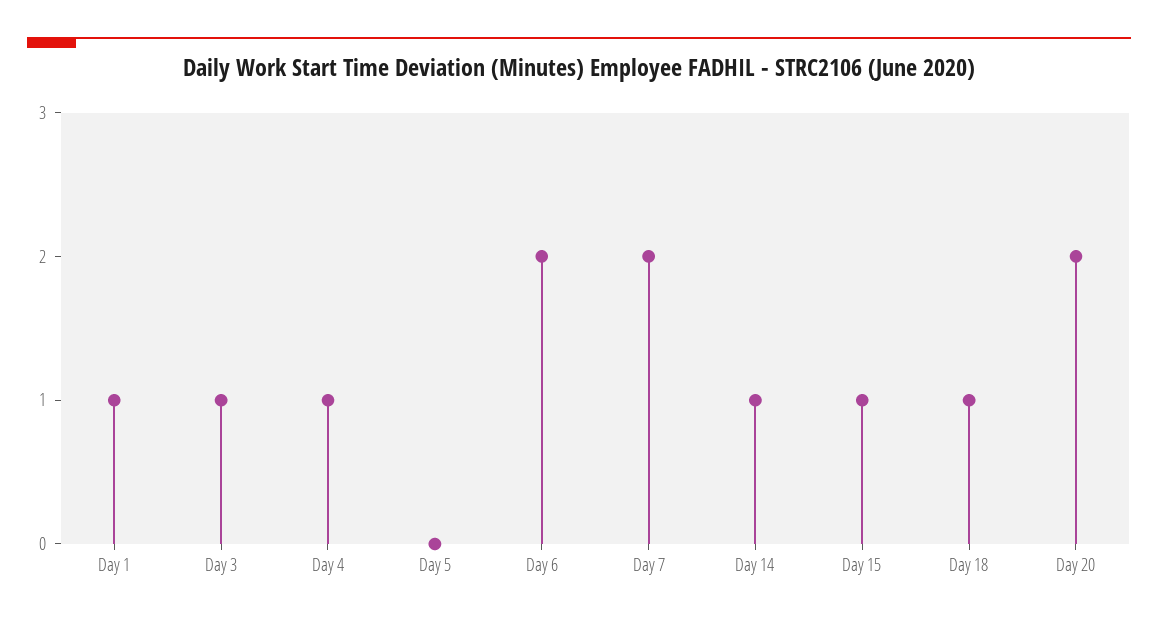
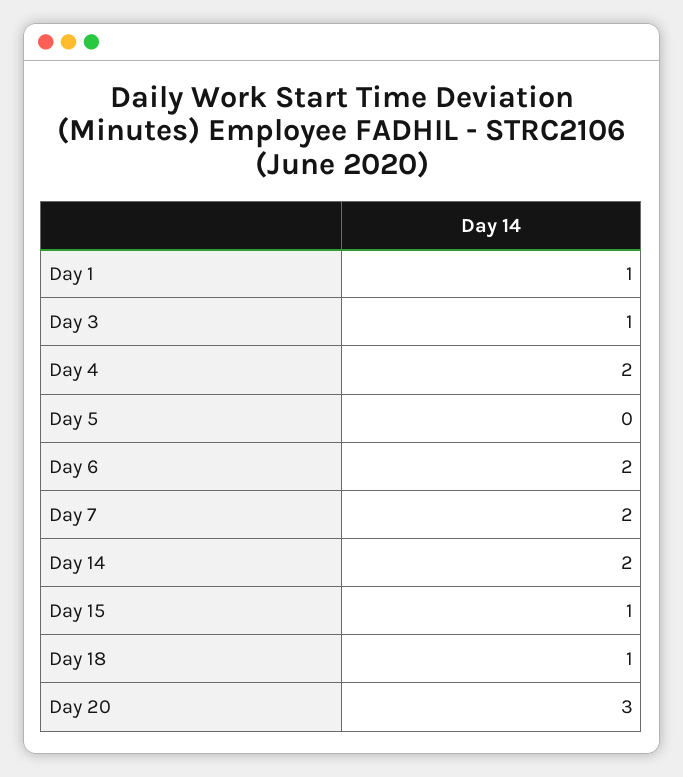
Day 4: 1 -> 2
Day 14: 1 -> 2
Day 20: 2 -> 3

